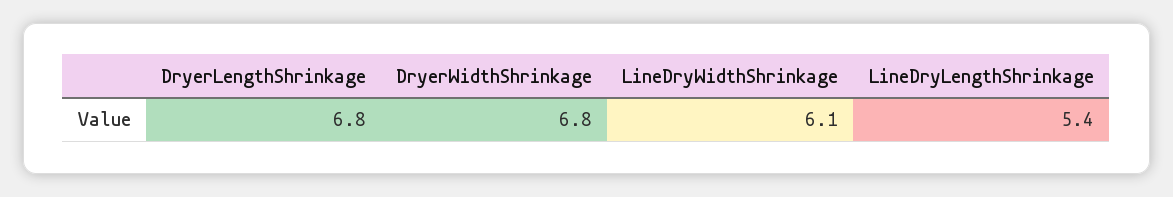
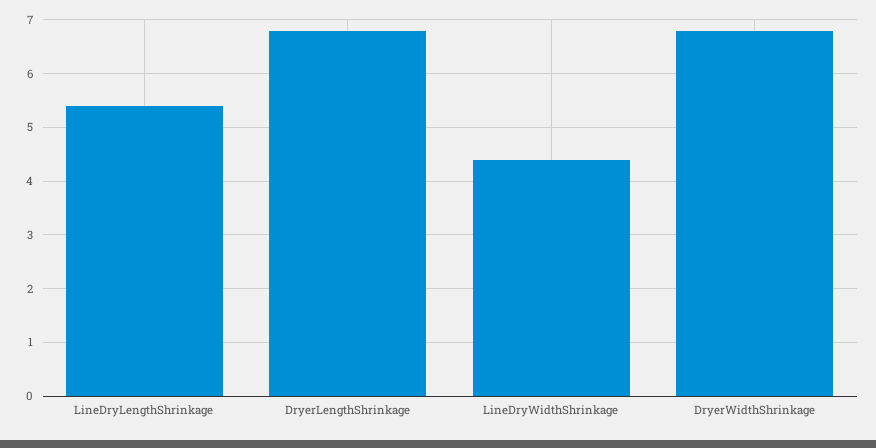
LineDryWidthShrinkage: 6.1 -> 4.5

